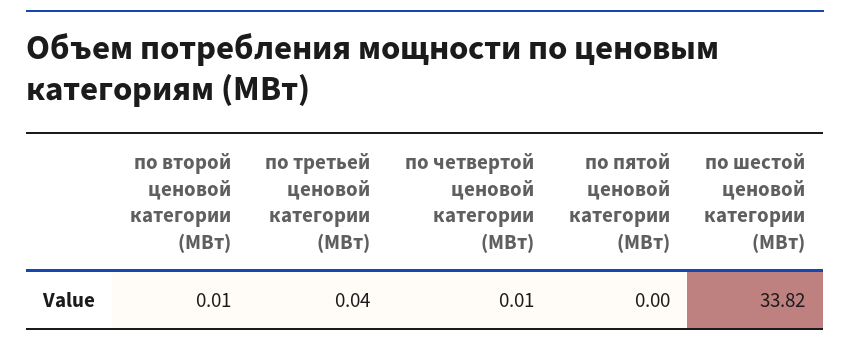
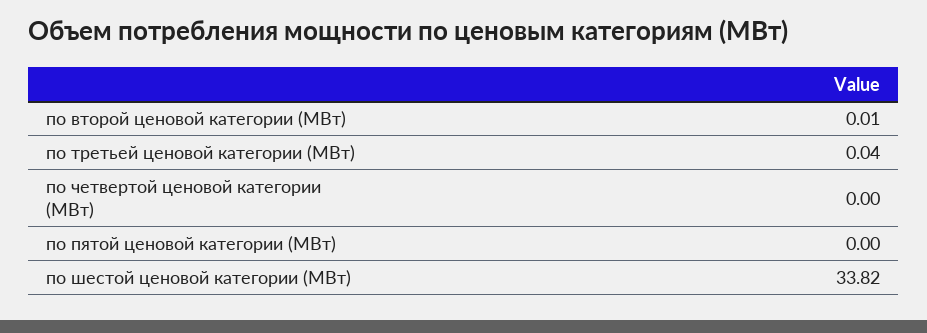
по четвертой ценовой категории (МВт): 0.01 -> 0

